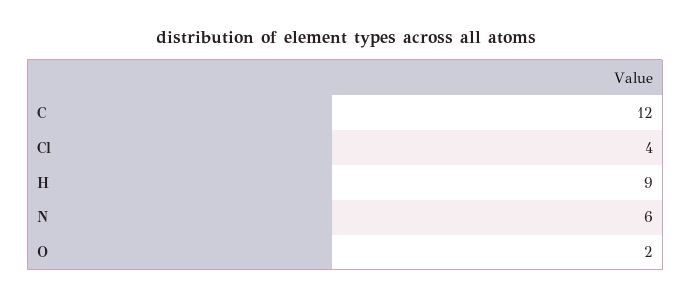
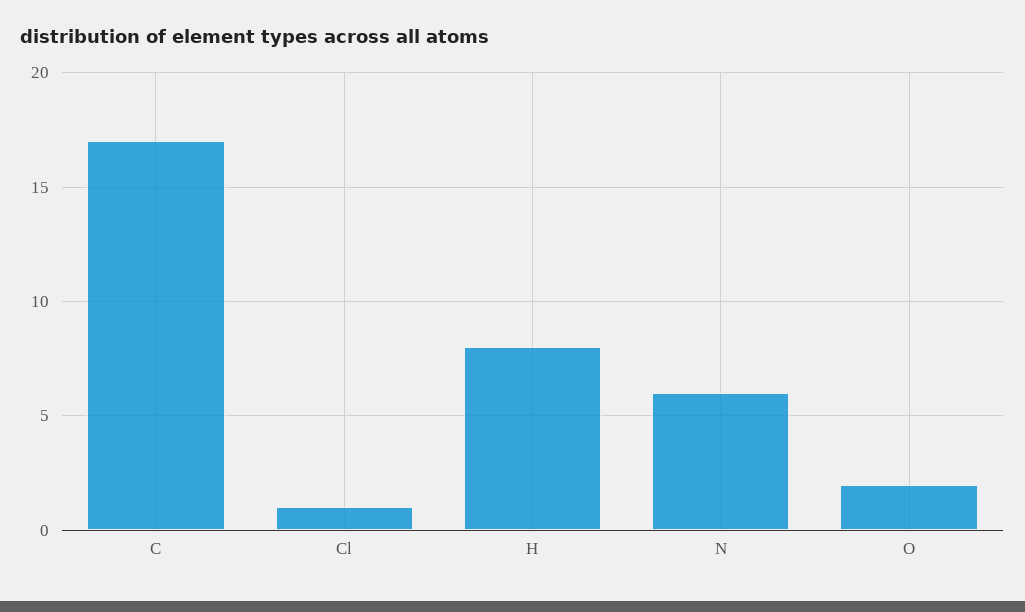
C: 12 -> 17
Cl: 4 -> 1
H: 9 -> 8

